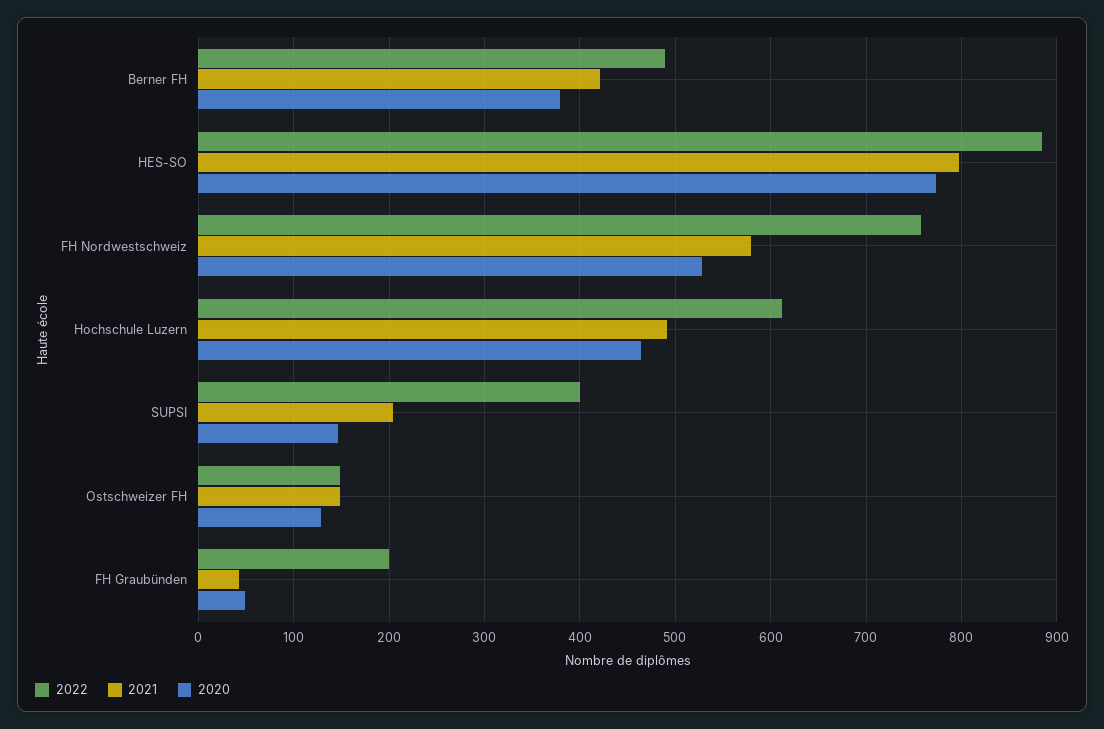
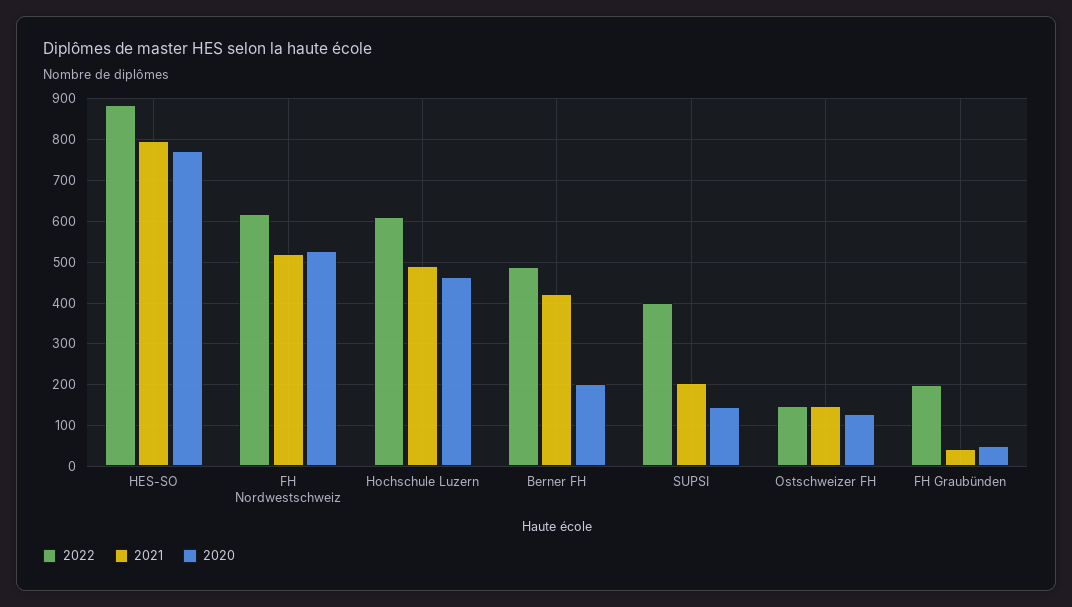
2020, Berner FH: 380 -> 200
2022, FH Nordwestschweiz: 760 -> 620
2021, FH Nordwestschweiz: 580 -> 520

